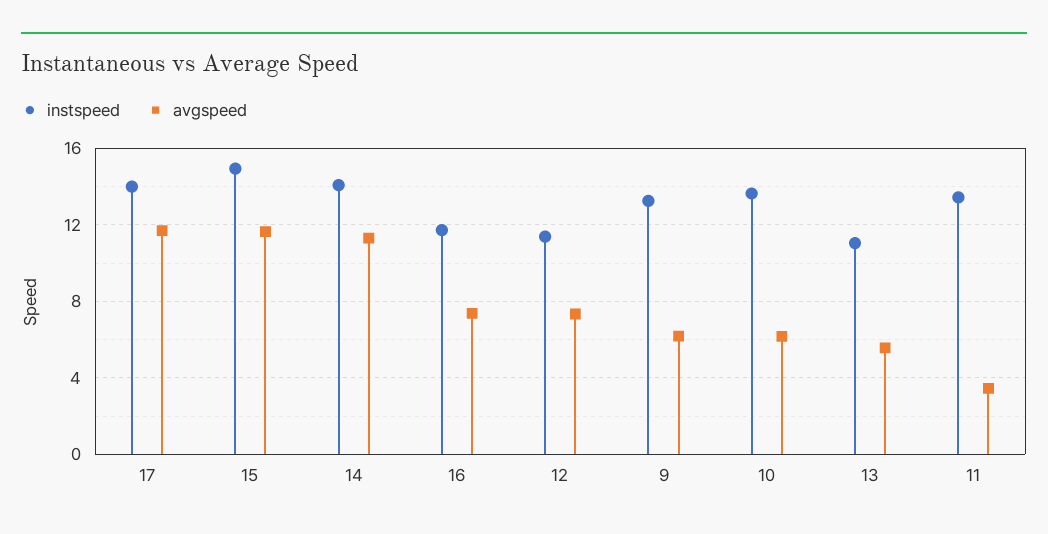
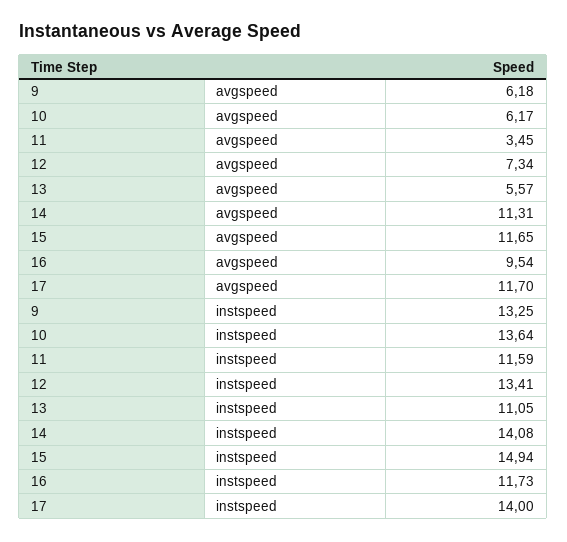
avgspeed, 16: 7.5 -> 9.54
instspeed, 12: 11.5 -> 13.41
instspeed, 11: 13.5 -> 11.59

